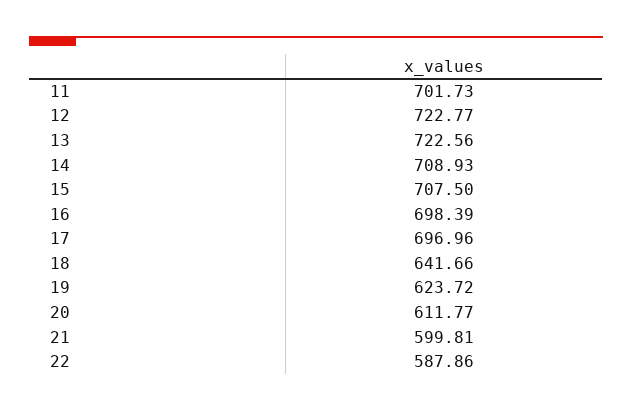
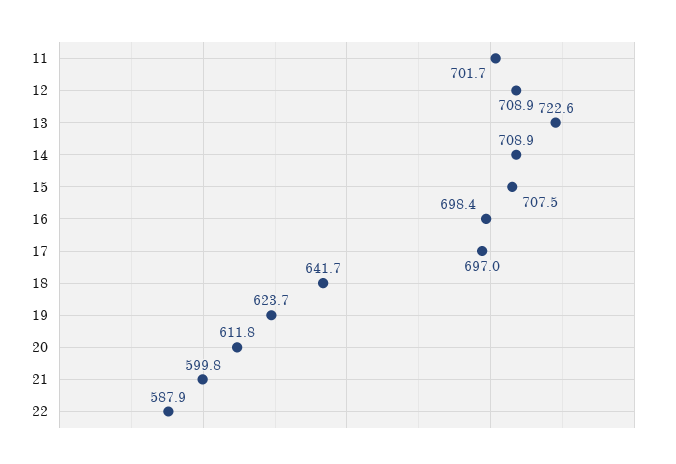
12: 722.77 -> 708.9

